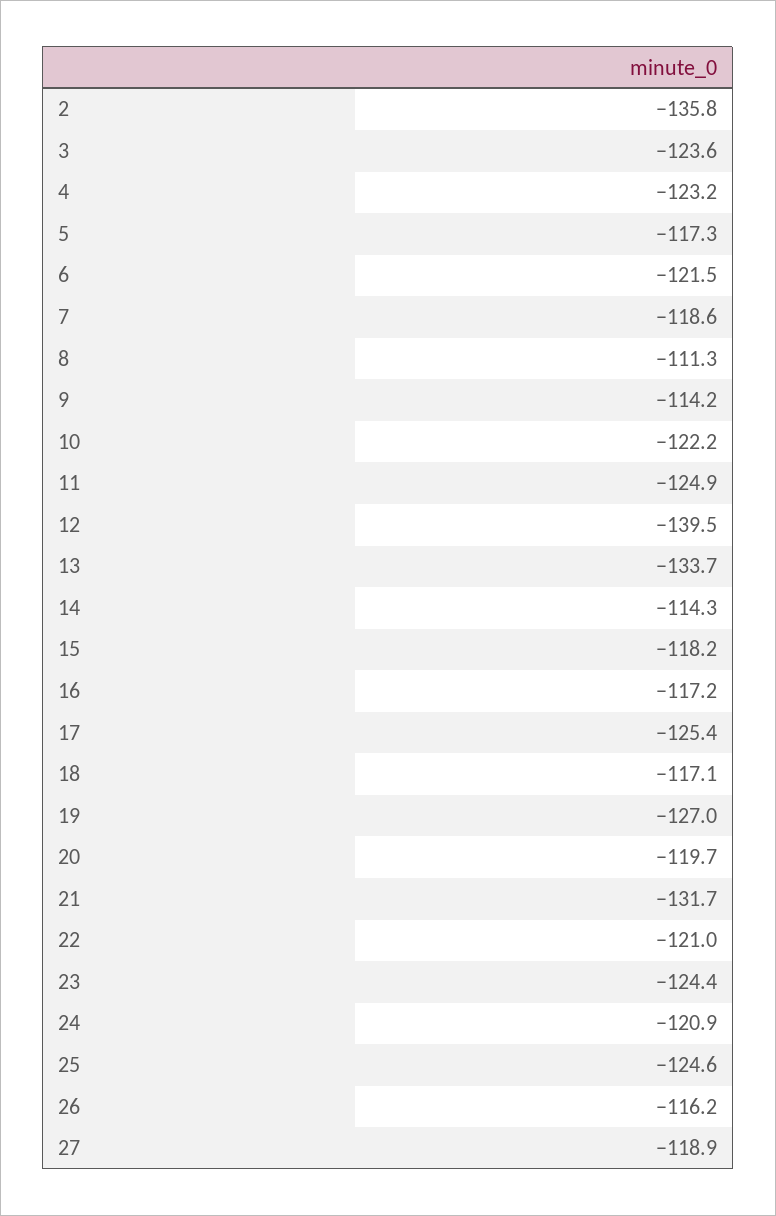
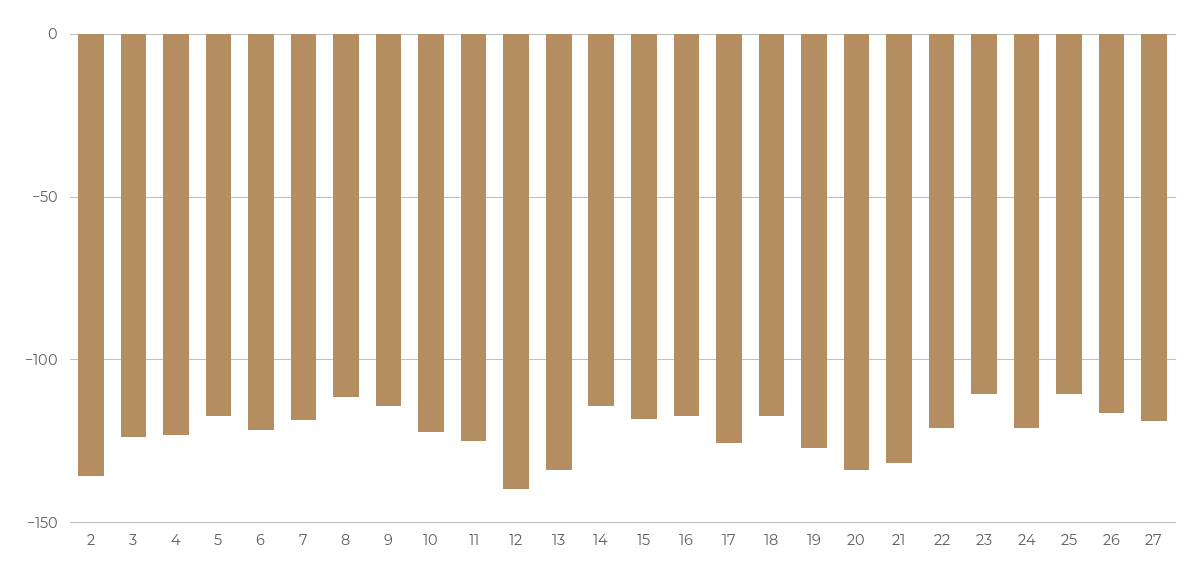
20: -119.7 -> -135
23: -124.4 -> -110
25: -124.6 -> -110

